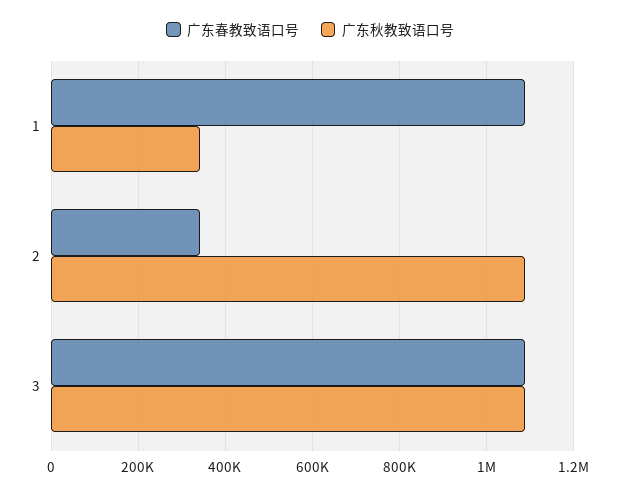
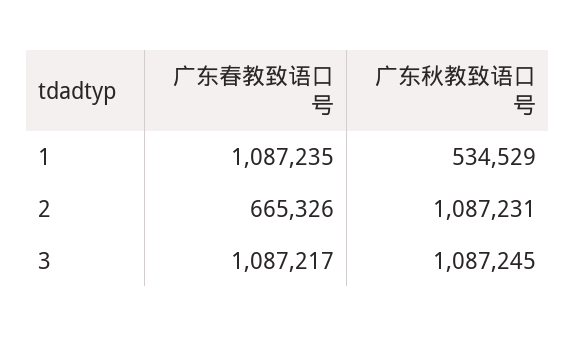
广东秋教致语口号, 1: 340000 -> 534529
广东春教致语口号, 2: 340000 -> 665326

